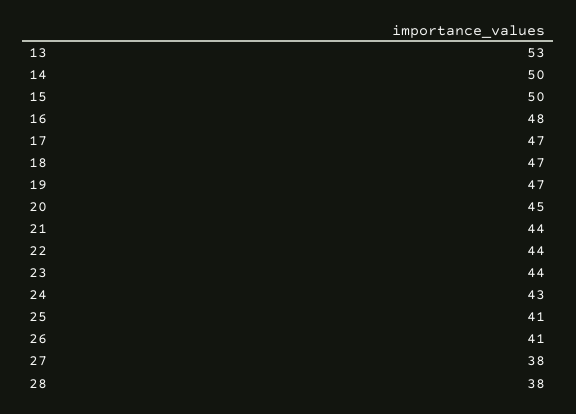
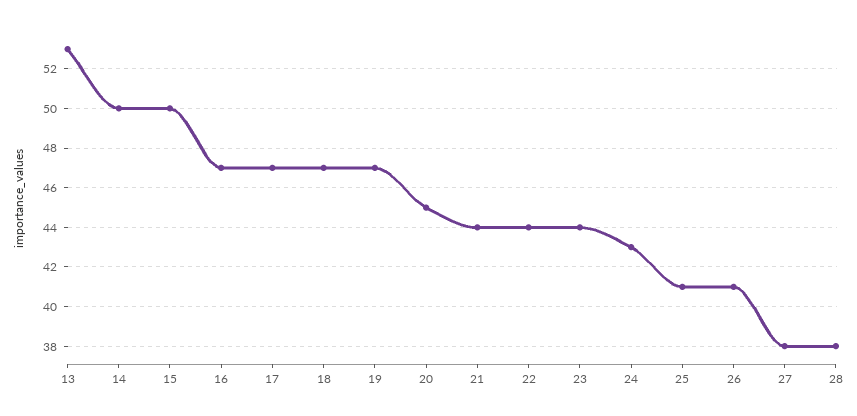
16: 48 -> 47

